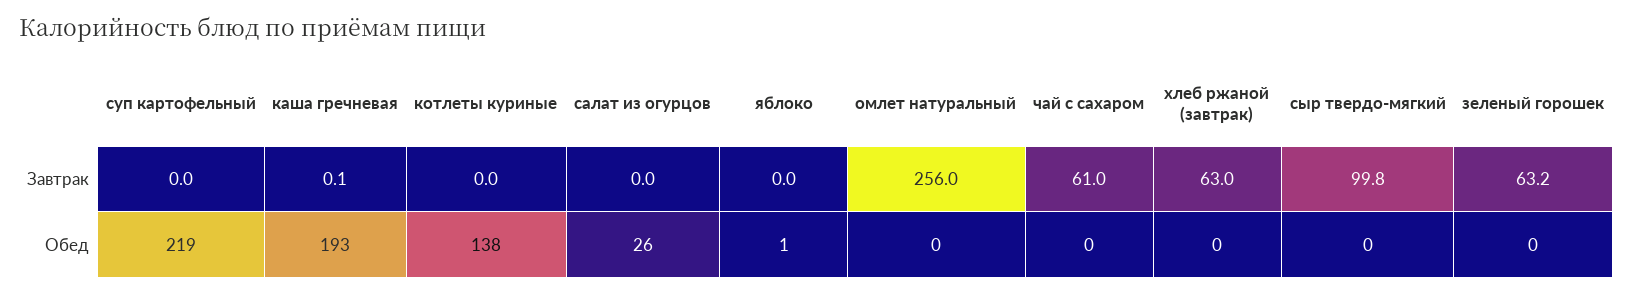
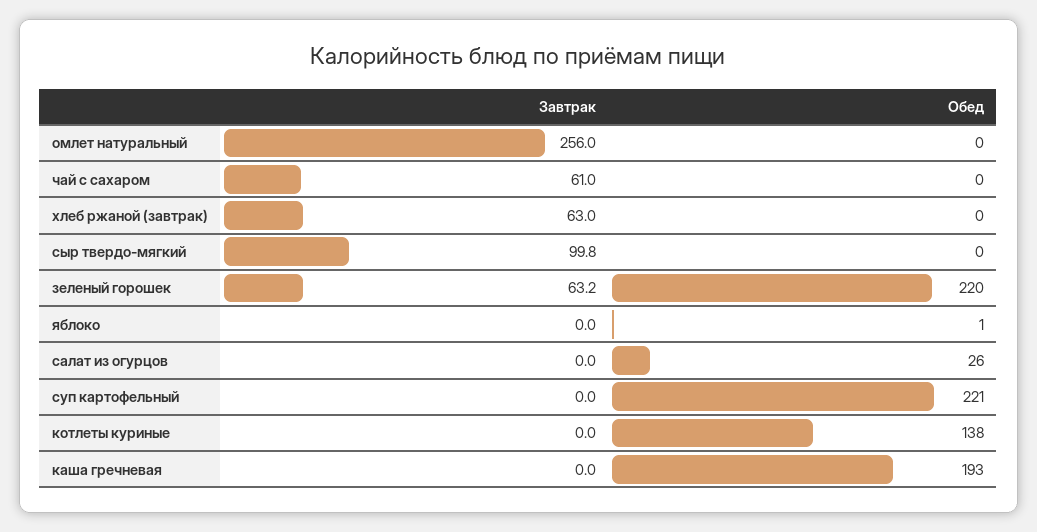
каша гречневая, Завтрак: 0.1 -> 0
суп картофельный, Обед: 219 -> 221
зеленый горошек, Обед: 0 -> 220

